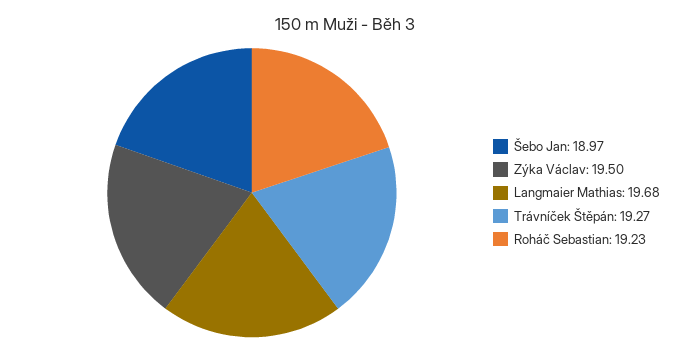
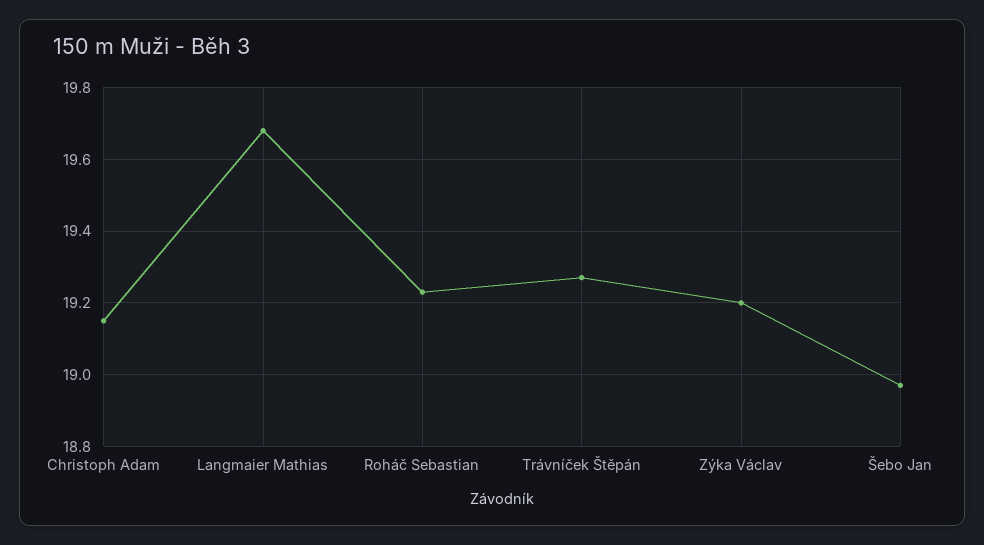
Zýka Václav: 19.5 -> 19.2
Christoph Adam: none -> 19.15

